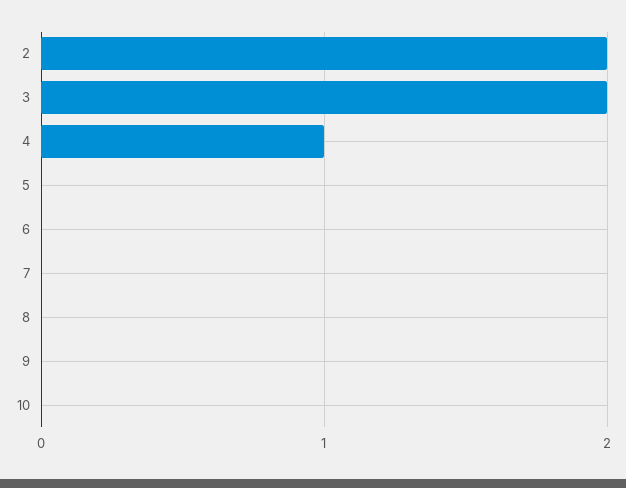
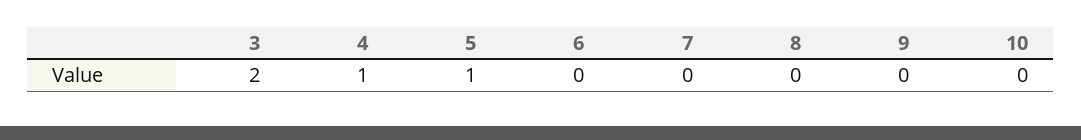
2: 2 -> none
5: 0 -> 1

